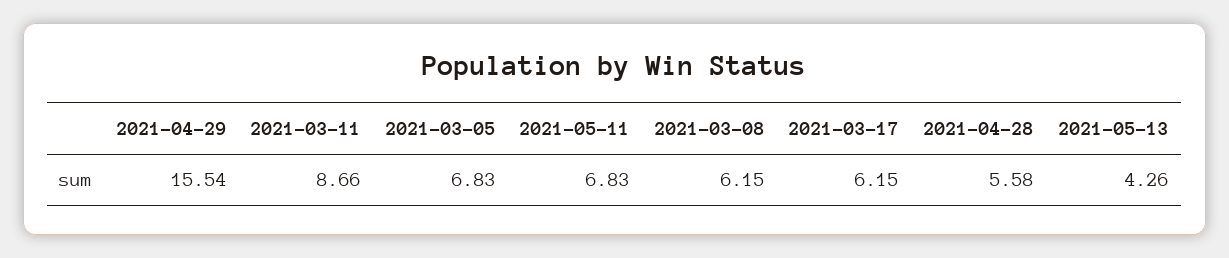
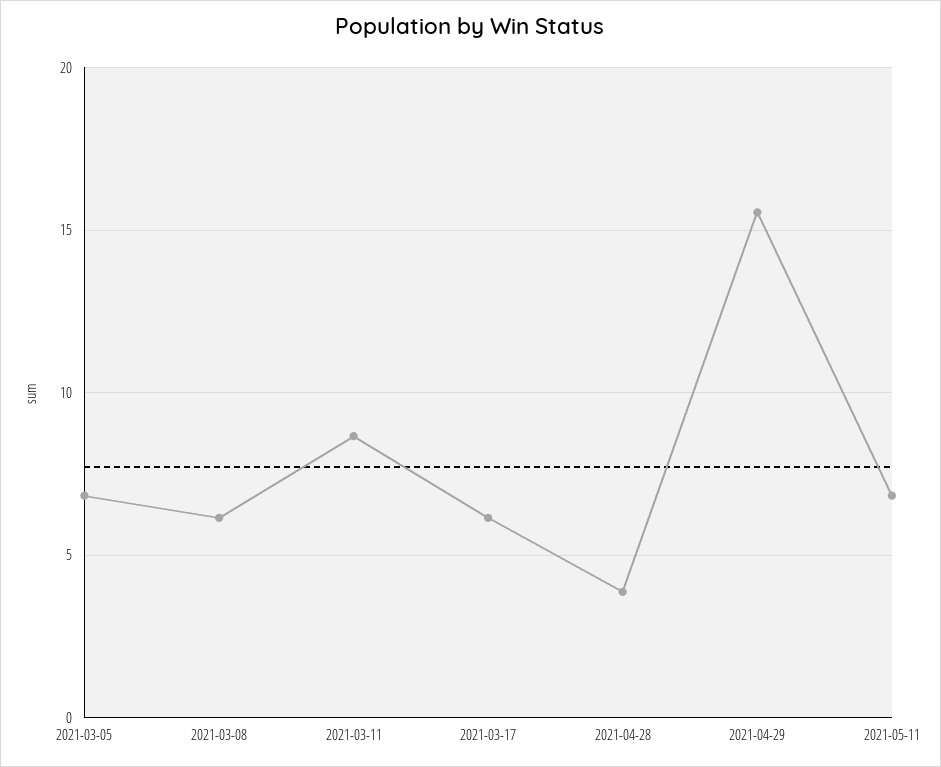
2021-04-28: 5.58 -> 4
2021-05-13: 4.26 -> none

